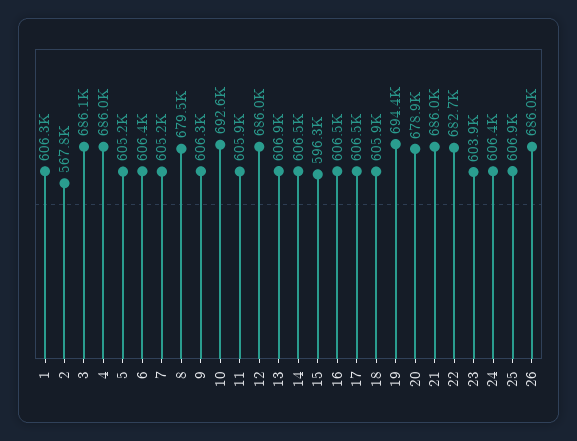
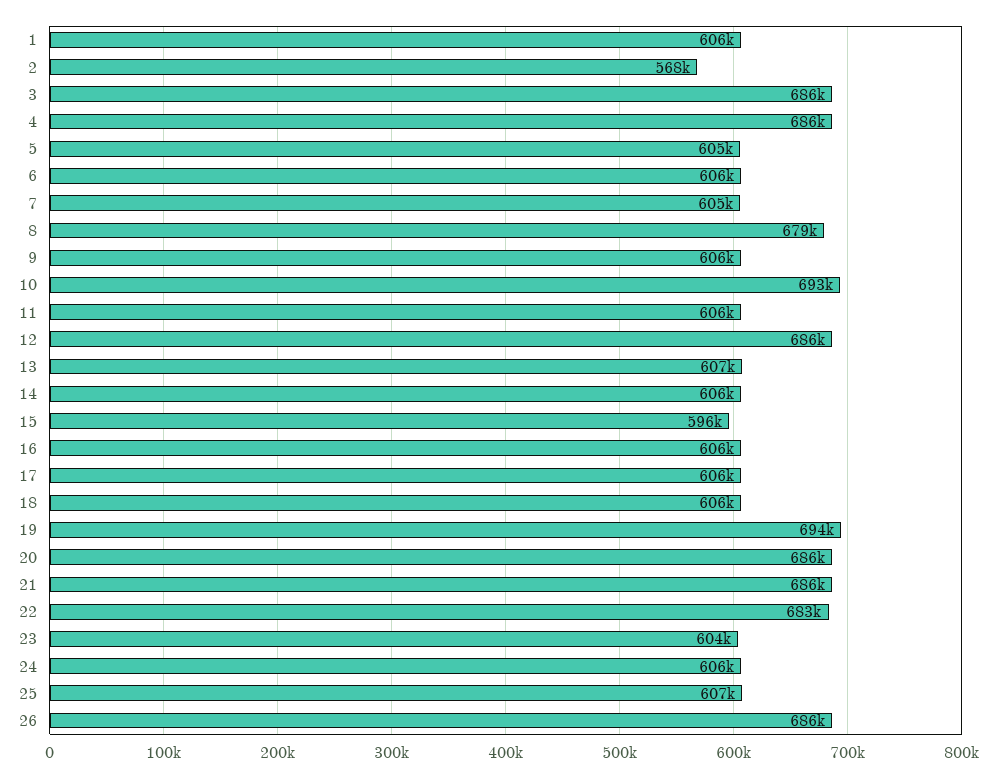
20: 678900 -> 686000

